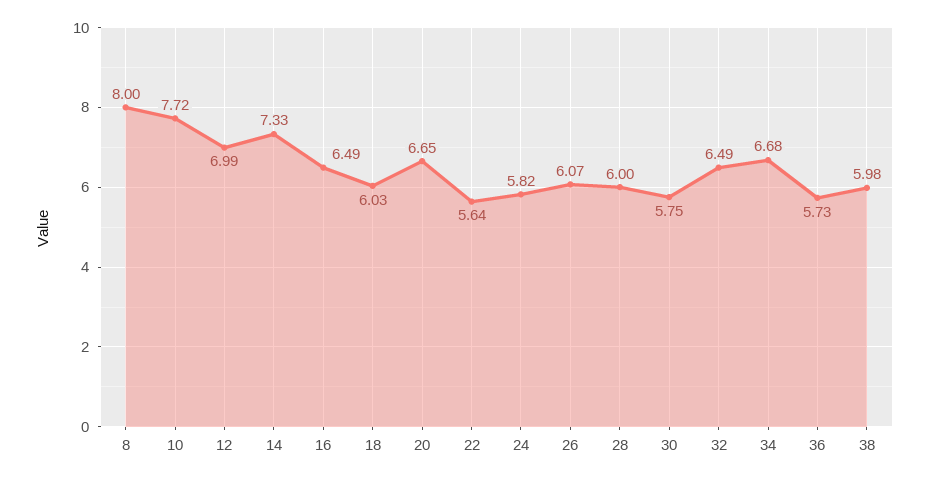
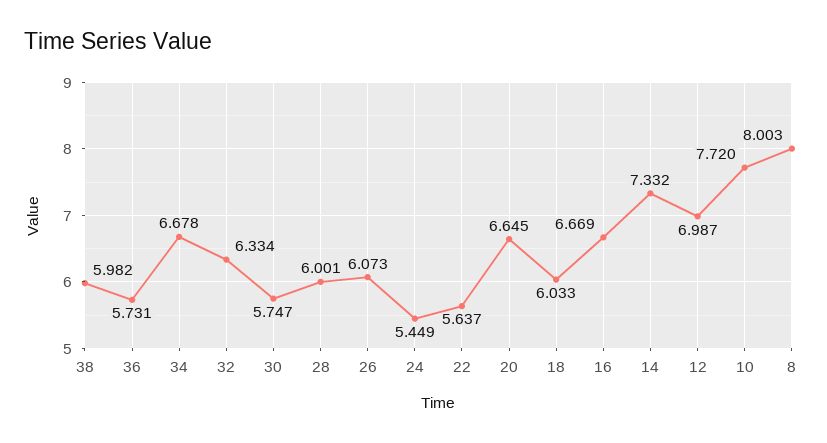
16: 6.49 -> 6.669
24: 5.82 -> 5.449
32: 6.49 -> 6.334

